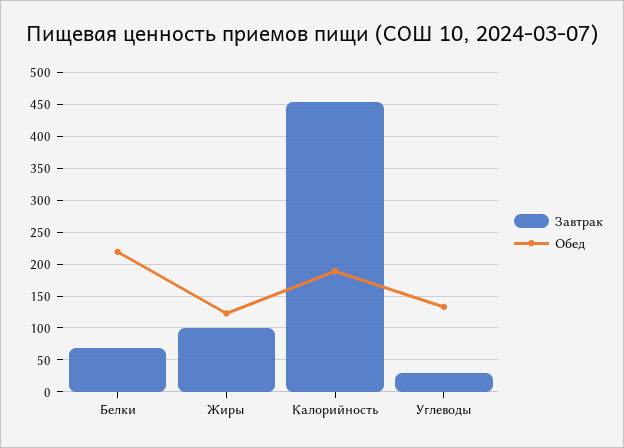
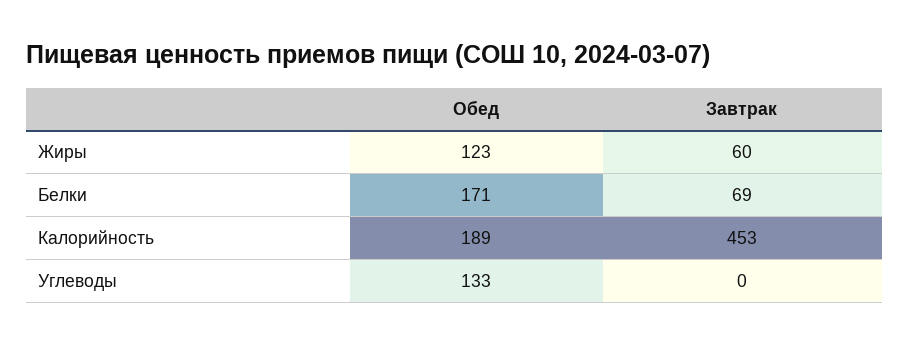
Обед, Белки: 220 -> 171
Завтрак, Жиры: 100 -> 60
Завтрак, Углеводы: 30 -> 0

